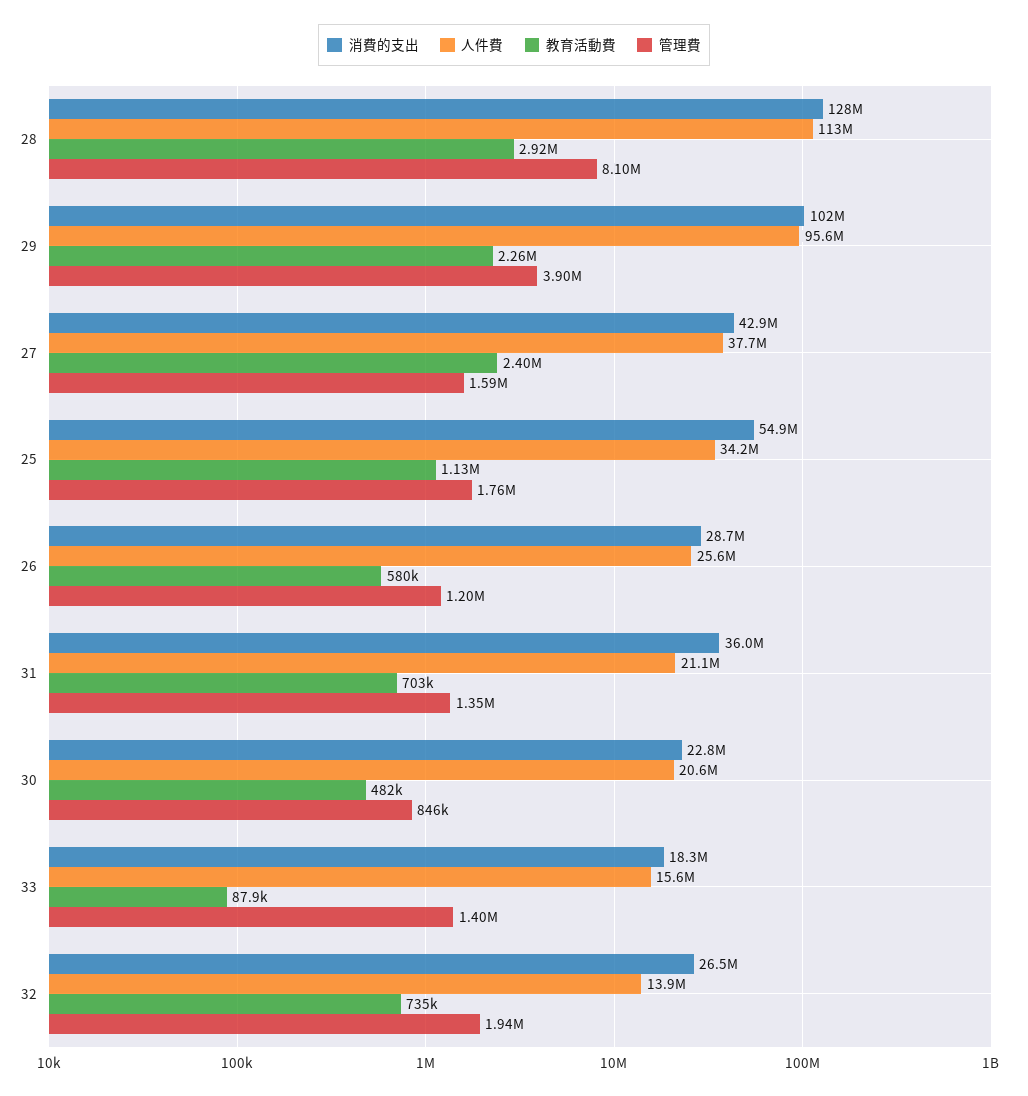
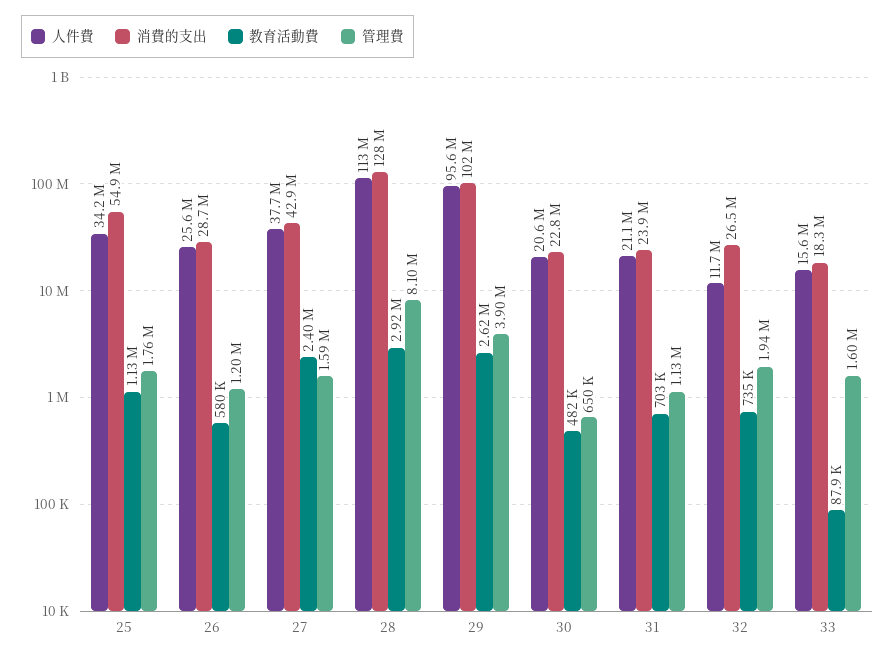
教育活動費, 29: 2260000 -> 2620000
消費的支出, 31: 36000000 -> 23900000
管理費, 31: 1350000 -> 1130000
管理費, 30: 846000 -> 650000
管理費, 33: 1400000 -> 1600000
人件費, 32: 13900000 -> 11700000

